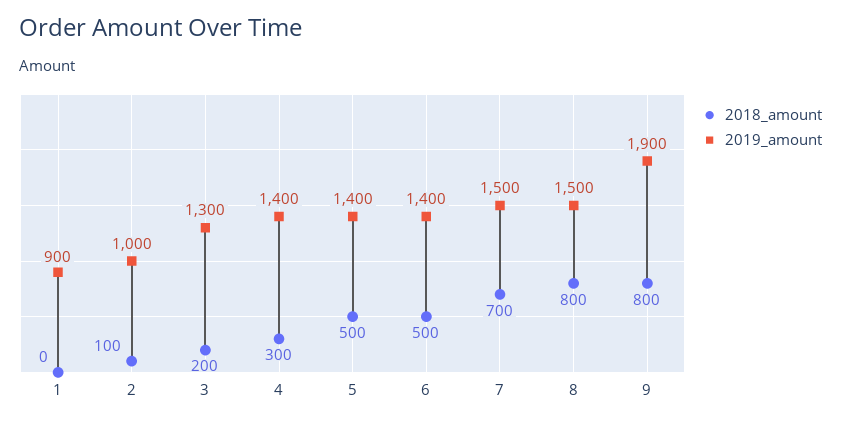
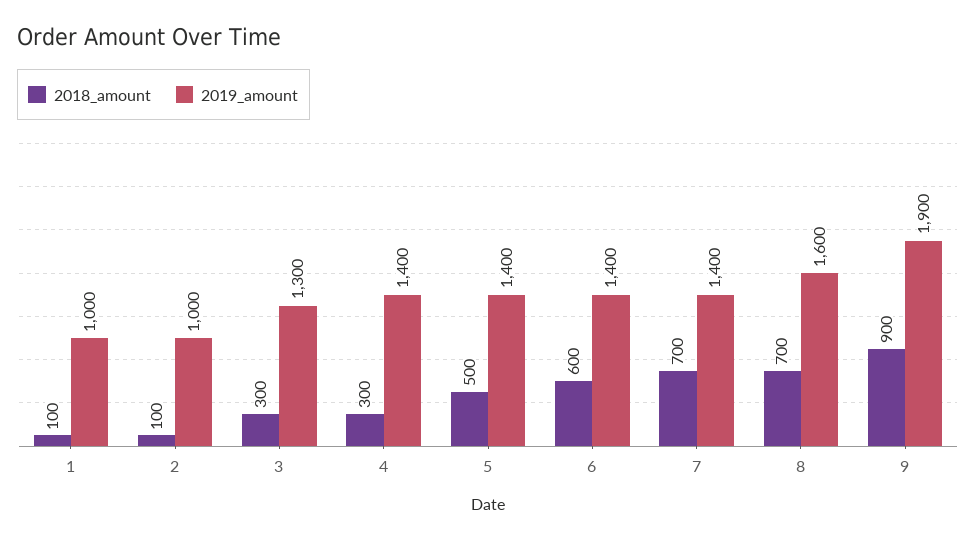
2018_amount, 1: 0 -> 100
2019_amount, 1: 900 -> 1000
2018_amount, 3: 200 -> 300
2018_amount, 6: 500 -> 600
2019_amount, 7: 1500 -> 1400
2018_amount, 8: 800 -> 700
2019_amount, 8: 1500 -> 1600
2018_amount, 9: 800 -> 900

